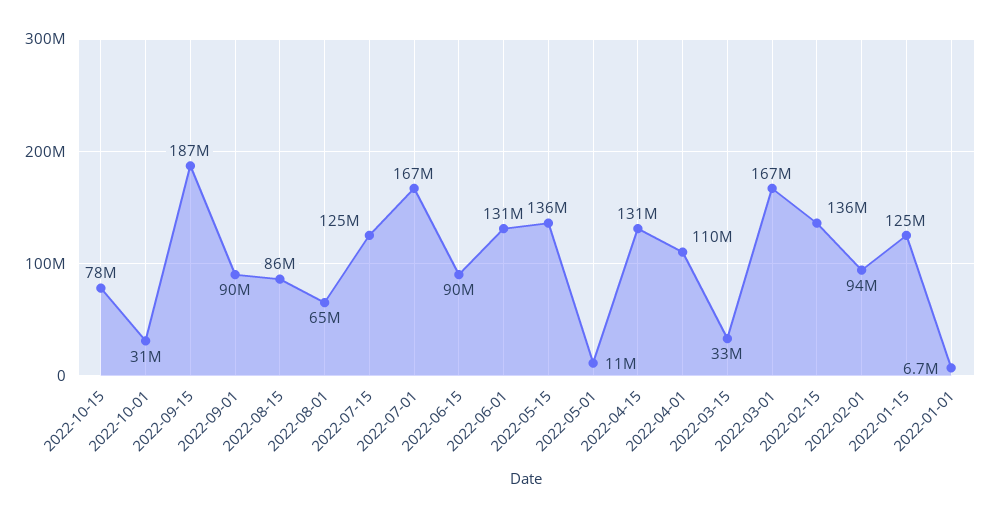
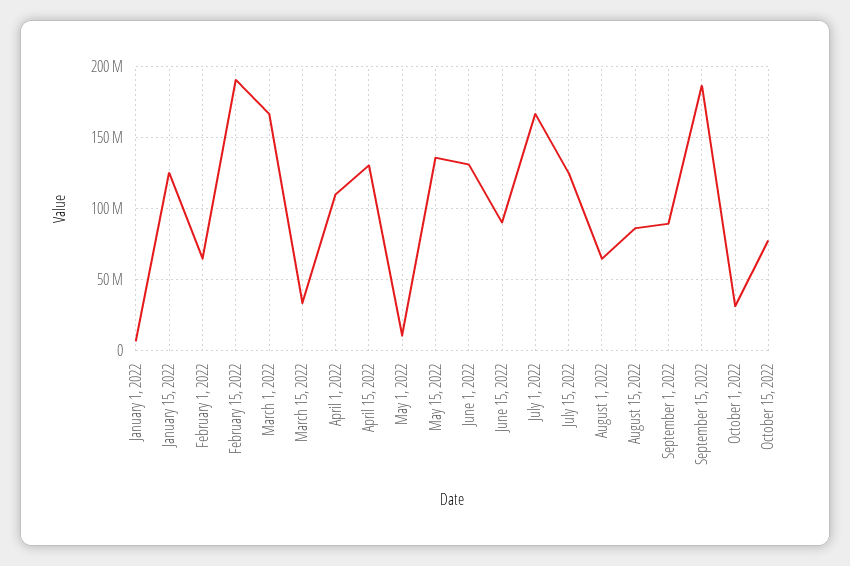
2022-02-15: 136000000 -> 190000000
2022-02-01: 94000000 -> 65000000

